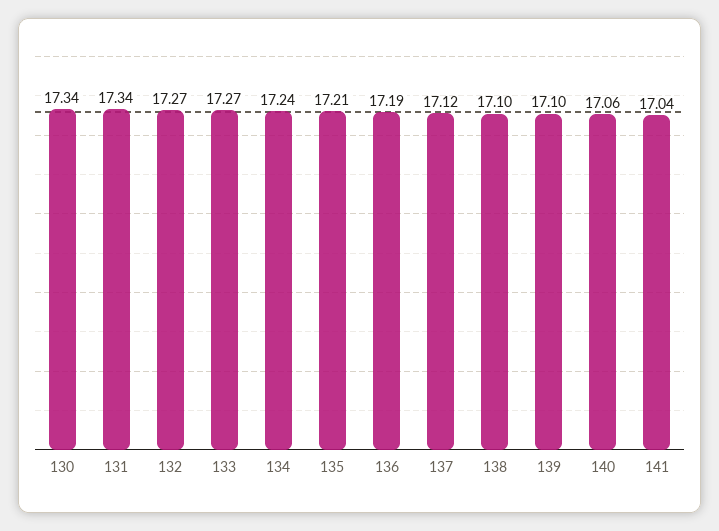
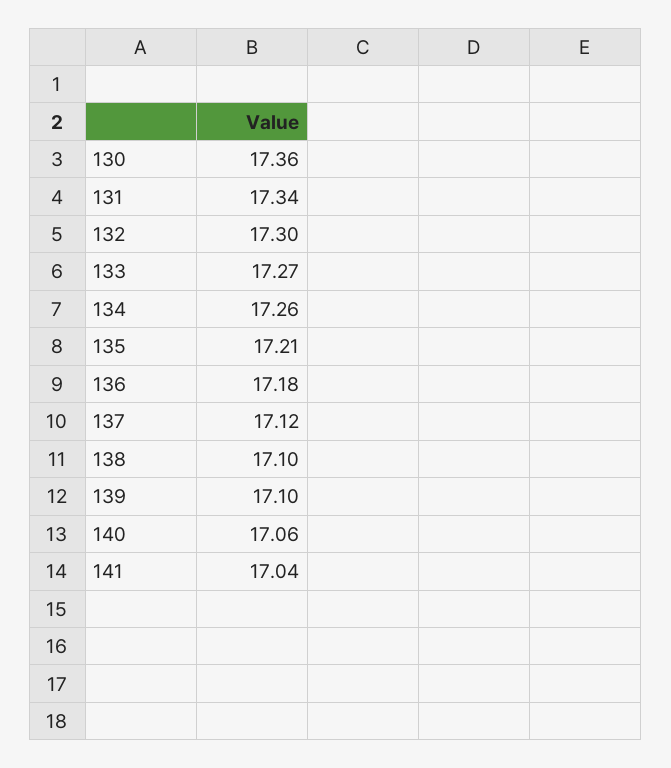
130: 17.34 -> 17.36
132: 17.27 -> 17.3
134: 17.24 -> 17.26
136: 17.19 -> 17.18

